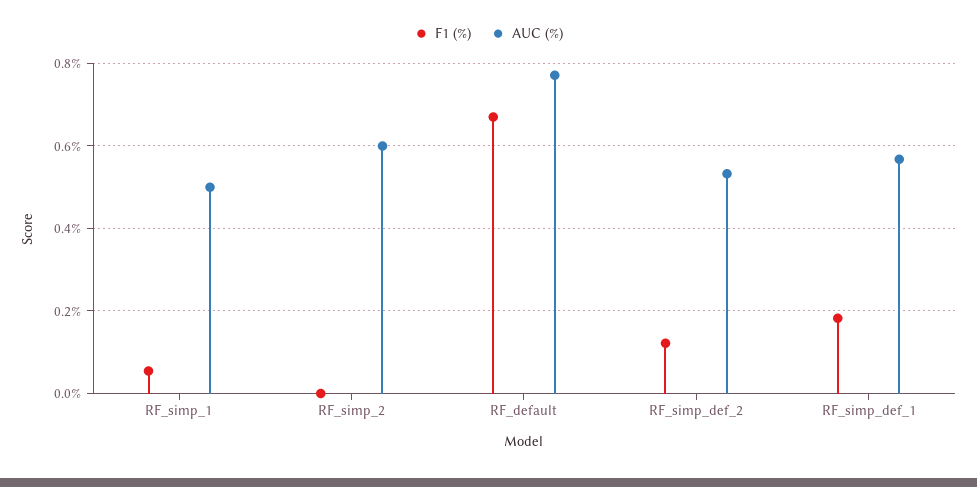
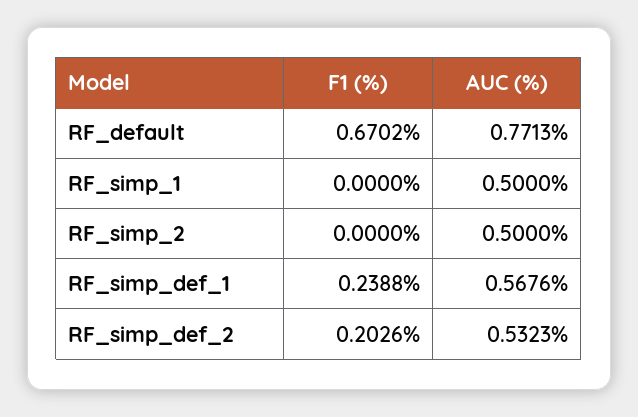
F1 (%), RF_simp_1: 0.06 -> 0
AUC (%), RF_simp_2: 0.6 -> 0.5
F1 (%), RF_simp_def_2: 0.12 -> 0.2026
F1 (%), RF_simp_def_1: 0.18 -> 0.2388

